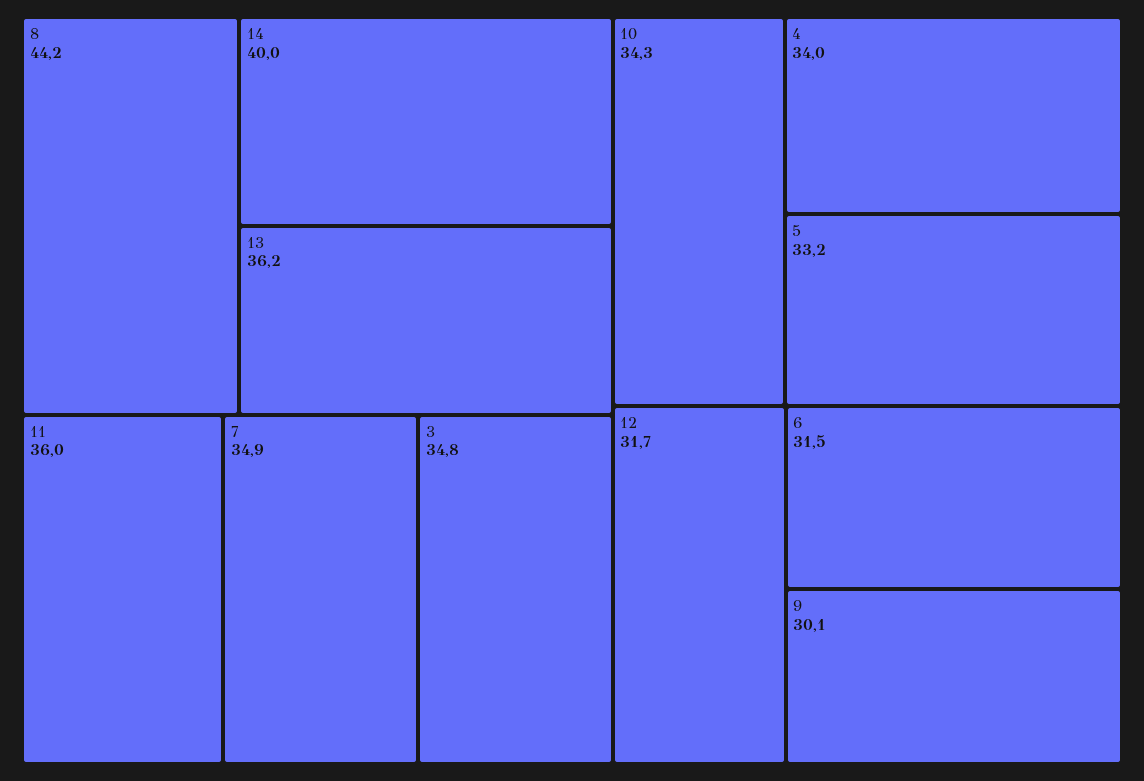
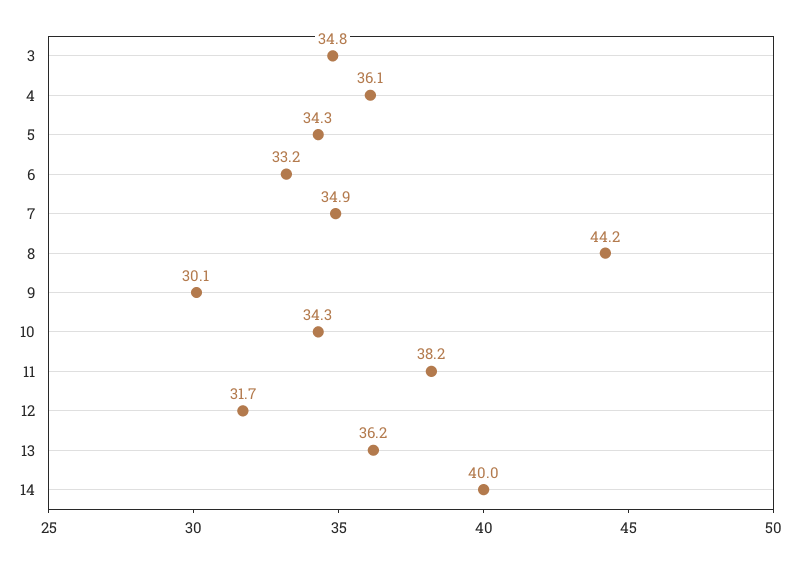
11: 36 -> 38.2
4: 34 -> 36.1
5: 33.2 -> 34.3
6: 31.5 -> 33.2

